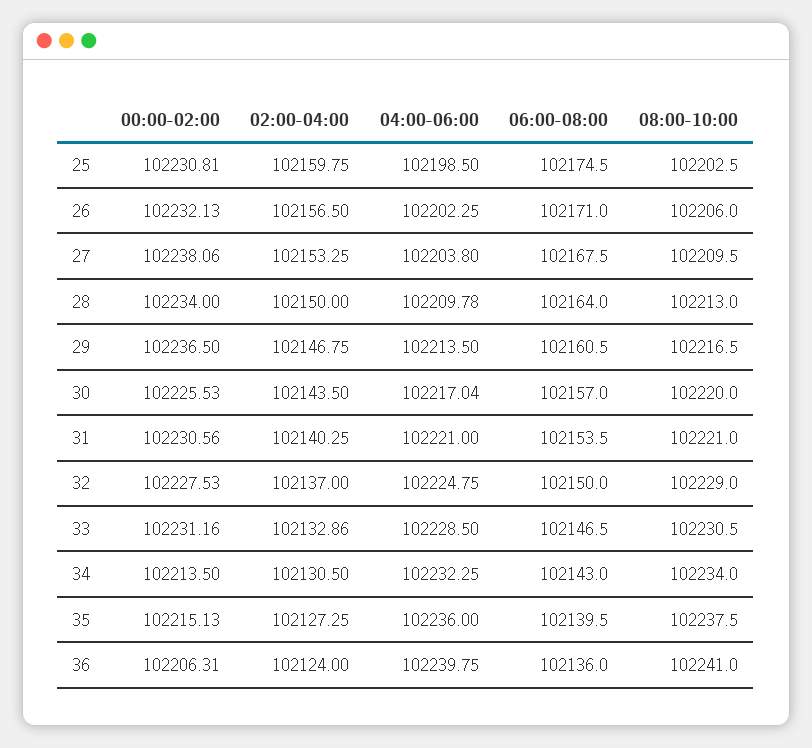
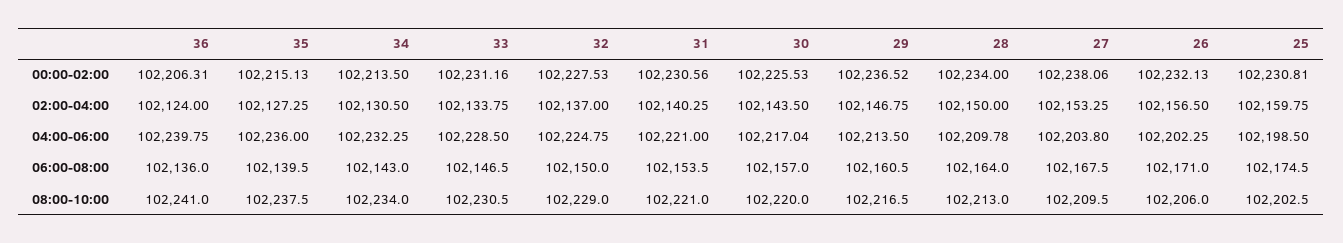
00:00-02:00, 29: 102236.5 -> 102236.52
02:00-04:00, 33: 102132.86 -> 102133.75

